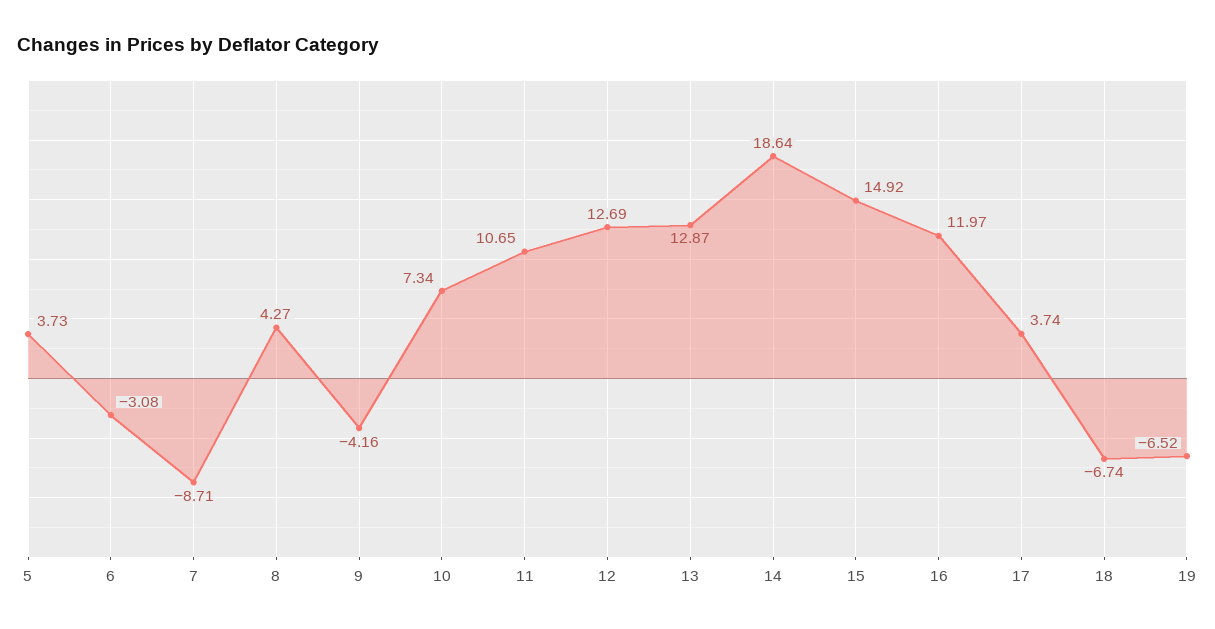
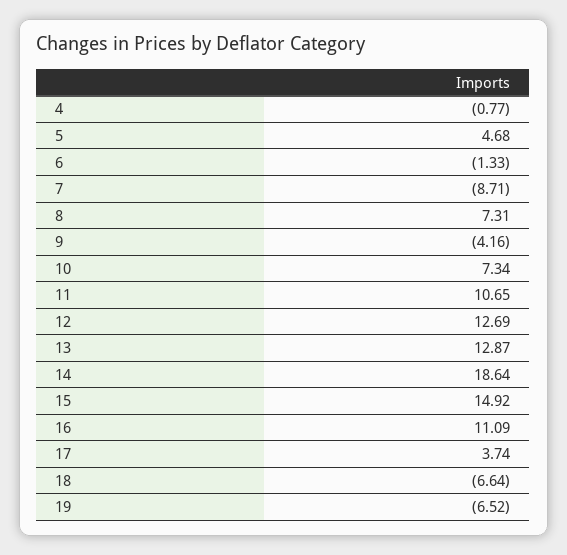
5: 3.73 -> 4.68
6: -3.08 -> -1.33
8: 4.27 -> 7.31
16: 11.97 -> 11.09
18: -6.74 -> -6.64
4: none -> -0.77

